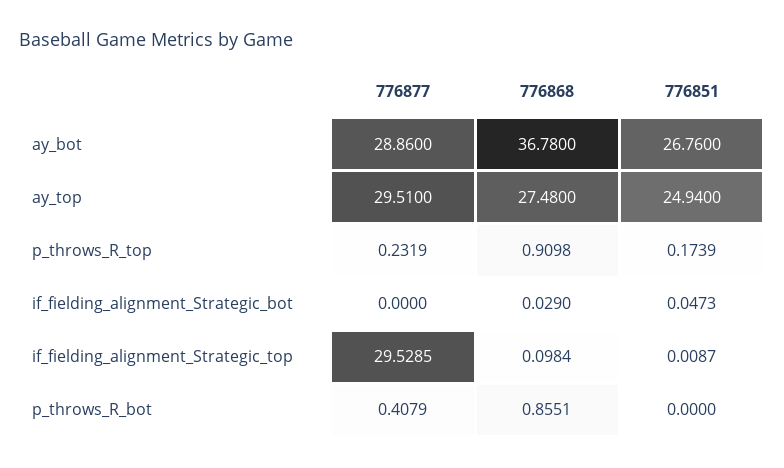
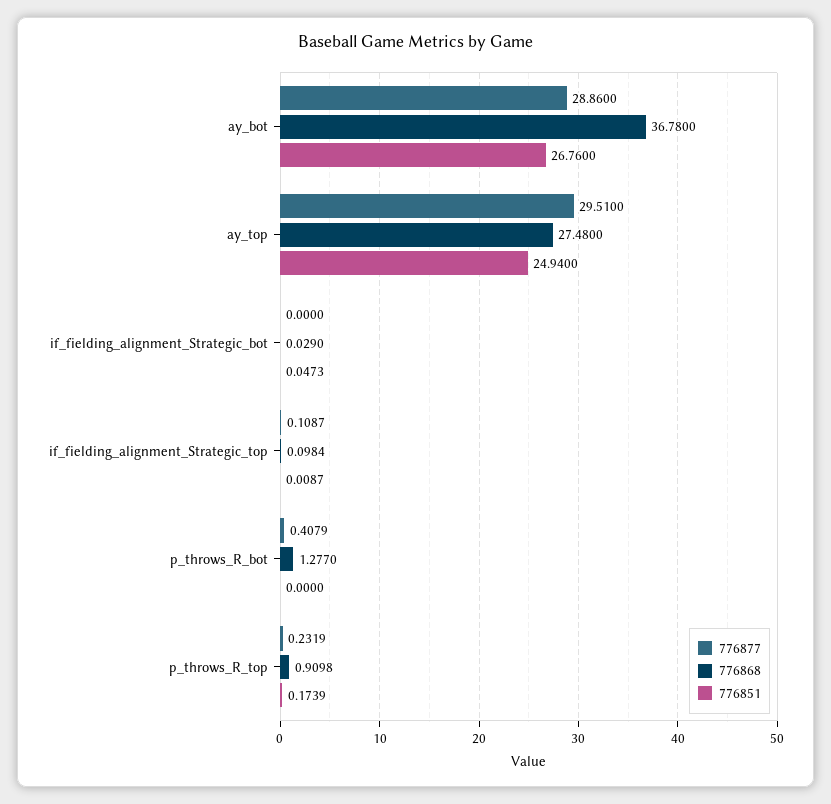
776877, if_fielding_alignment_Strategic_top: 29.5285 -> 0.1087
776868, p_throws_R_bot: 0.8551 -> 1.277

